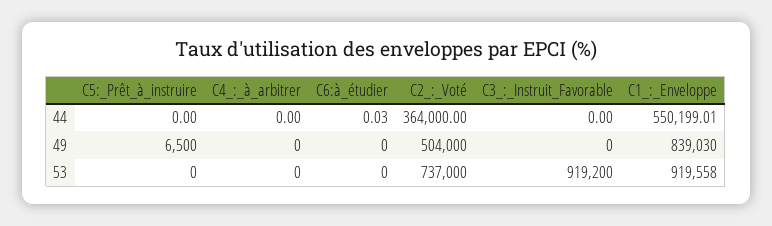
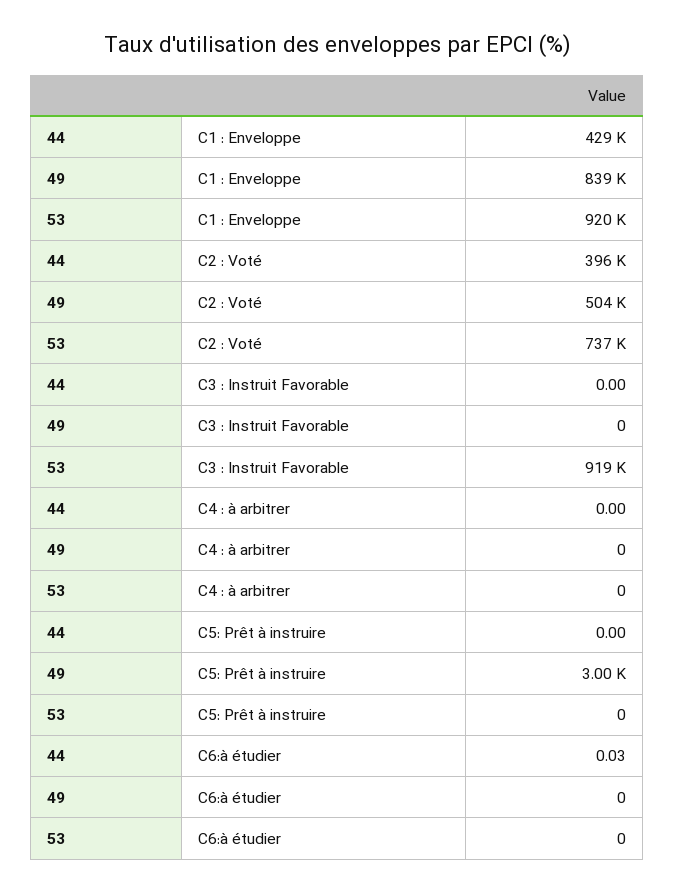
C2_:_Voté, 44: 364000 -> 396000
C1_:_Enveloppe, 44: 550199.01 -> 429000
C5:_Prêt_à_instruire, 49: 6500 -> 3000

